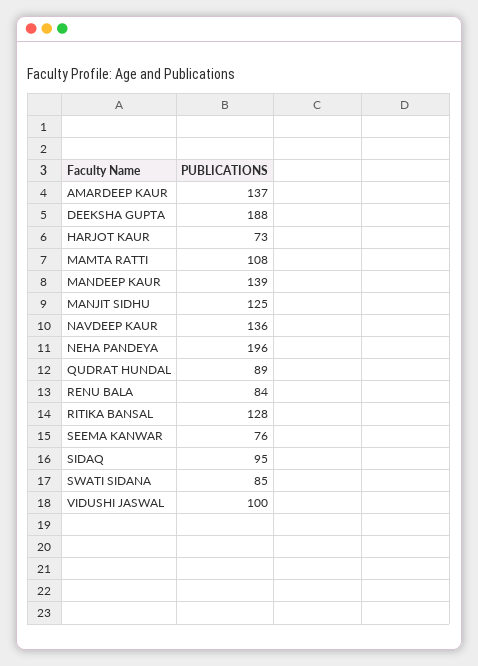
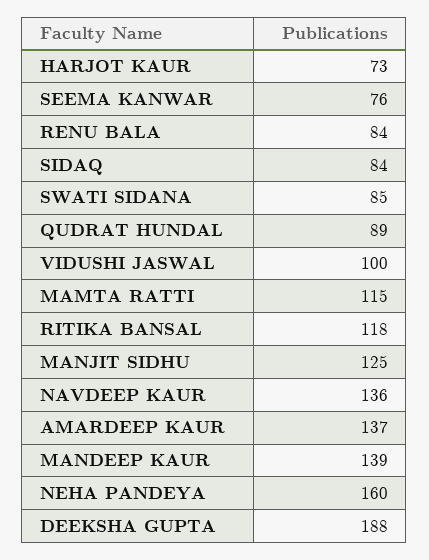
MAMTA RATTI: 108 -> 115
NEHA PANDEYA: 196 -> 160
RITIKA BANSAL: 128 -> 118
SIDAQ: 95 -> 84

